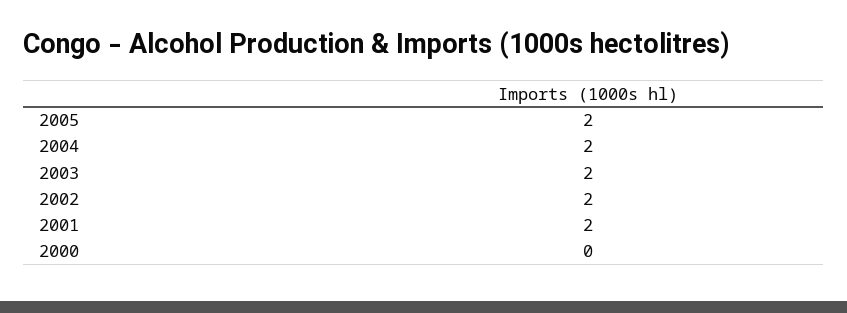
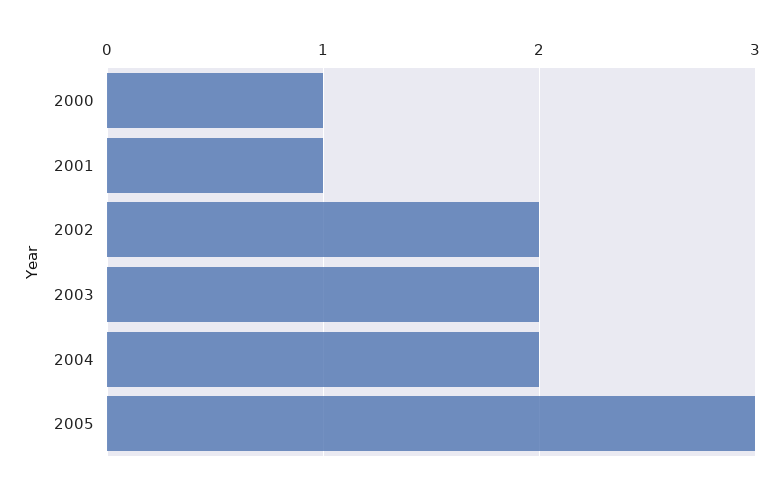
2005: 2 -> 3
2001: 2 -> 1
2000: 0 -> 1

